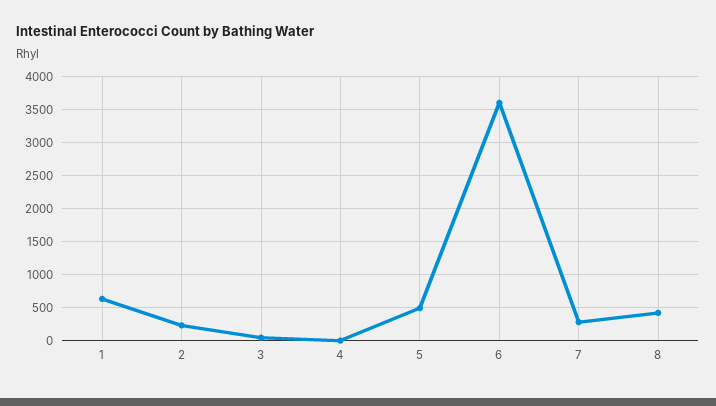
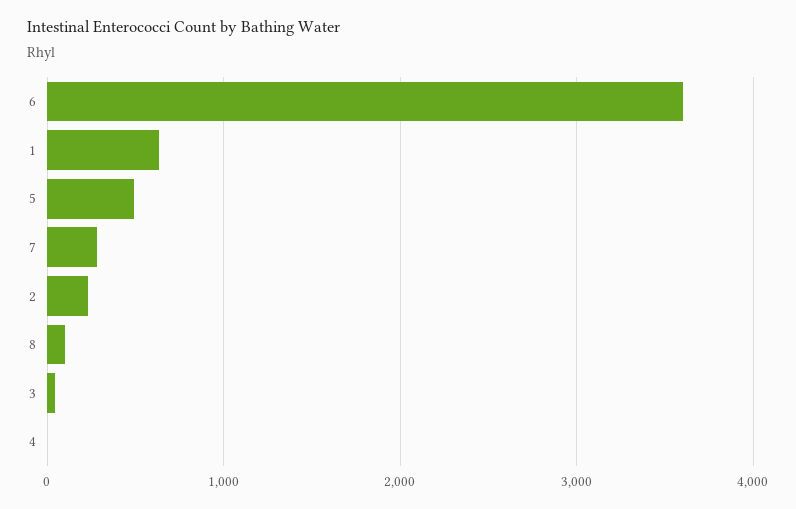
8: 400 -> 100

